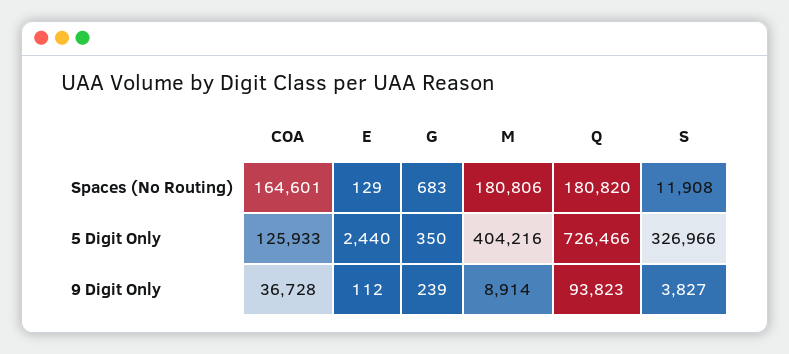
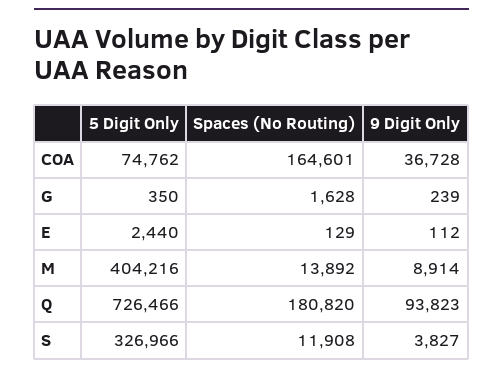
G, Spaces (No Routing): 683 -> 1628
M, Spaces (No Routing): 180806 -> 13892
COA, 5 Digit Only: 125933 -> 74762

